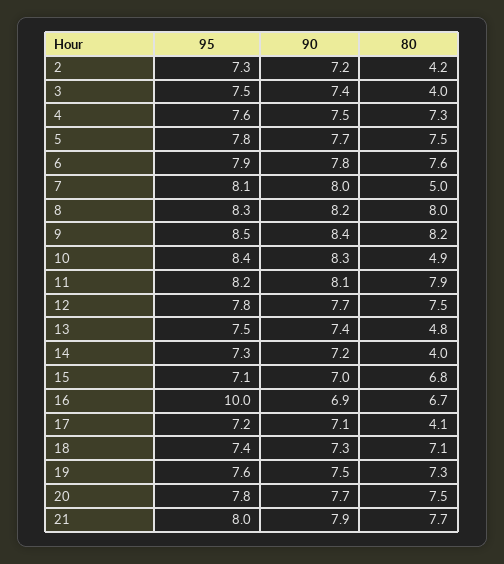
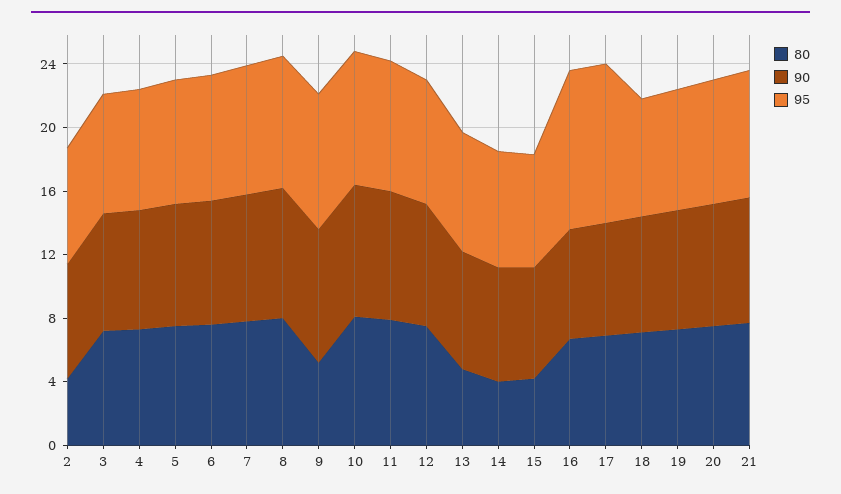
80, 3: 4 -> 7
80, 7: 5 -> 8
80, 9: 8.2 -> 5
80, 10: 4.9 -> 8
80, 15: 6.8 -> 4
95, 17: 7.2 -> 10
80, 17: 4.1 -> 7

